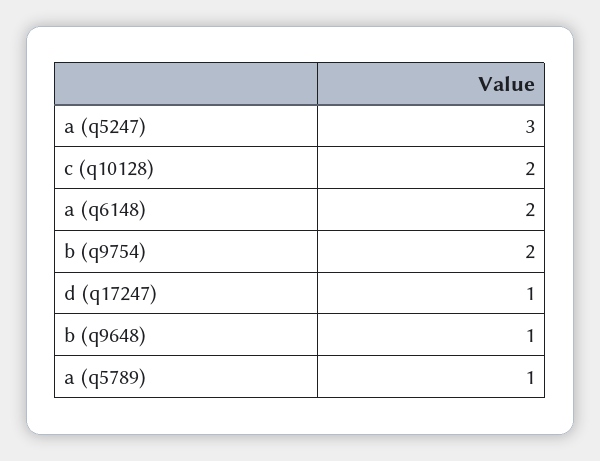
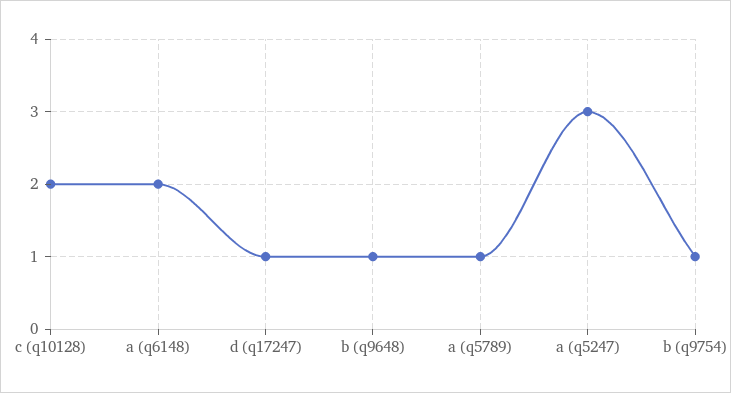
b (q9754): 2 -> 1

